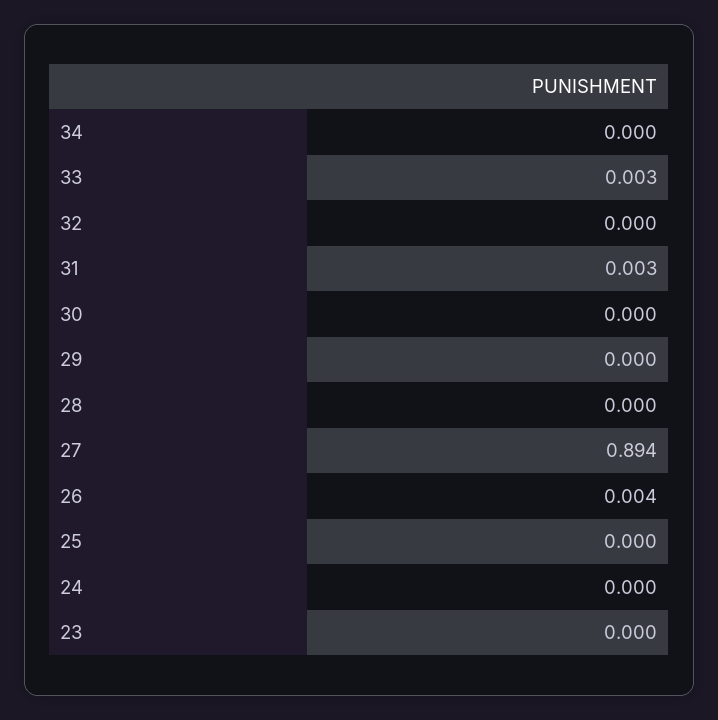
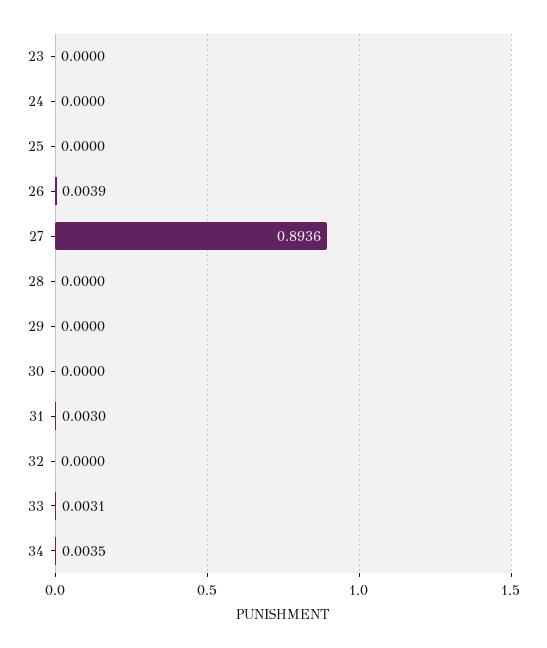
34: 0 -> 0.0035

